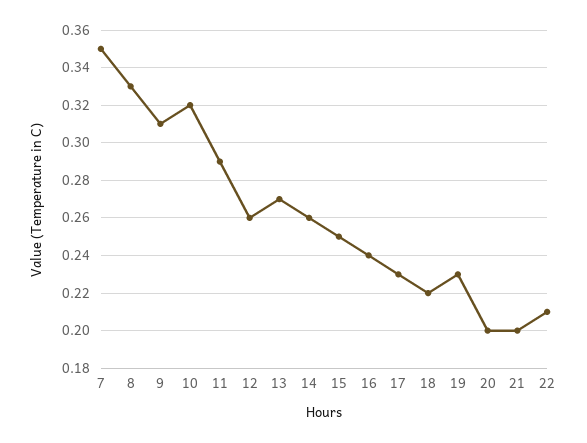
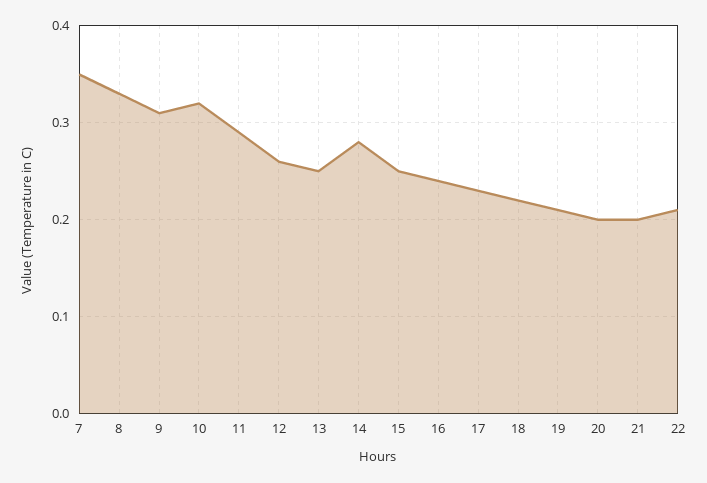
13: 0.27 -> 0.25
14: 0.26 -> 0.28
19: 0.23 -> 0.21

